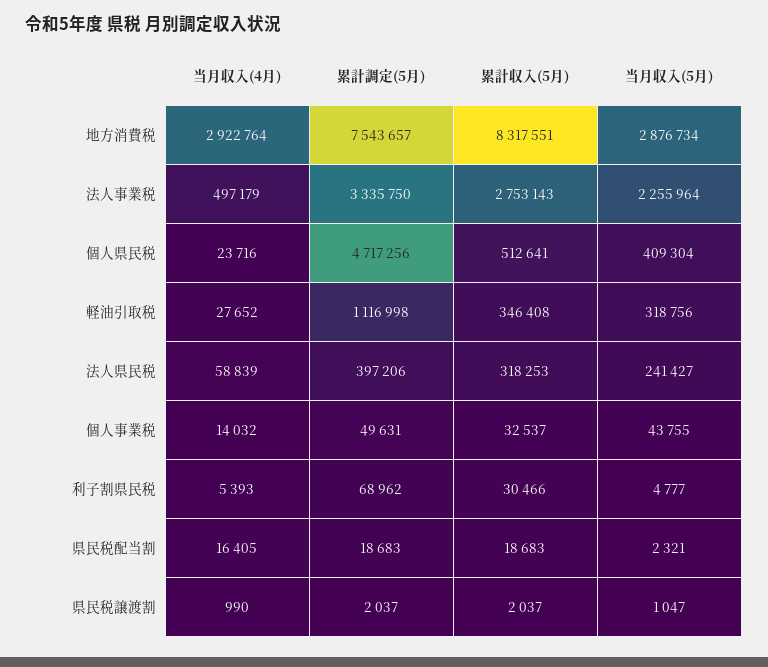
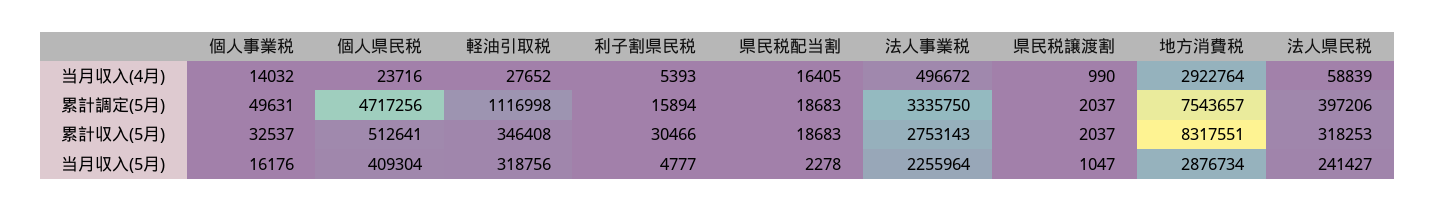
当月収入(4月), 法人事業税: 497179 -> 496672
当月収入(5月), 個人事業税: 43755 -> 16176
累計調定(5月), 利子割県民税: 68962 -> 15894
当月収入(5月), 県民税配当割: 2321 -> 2278

